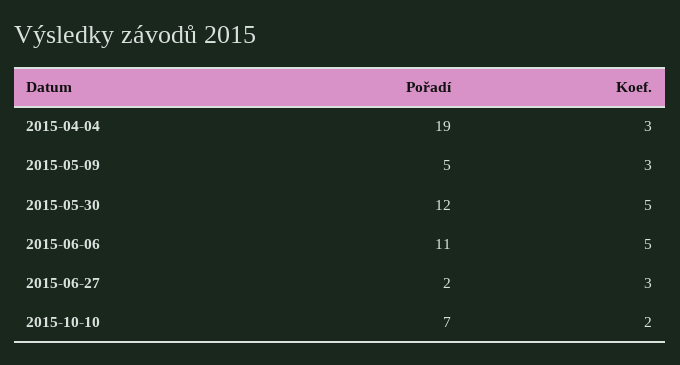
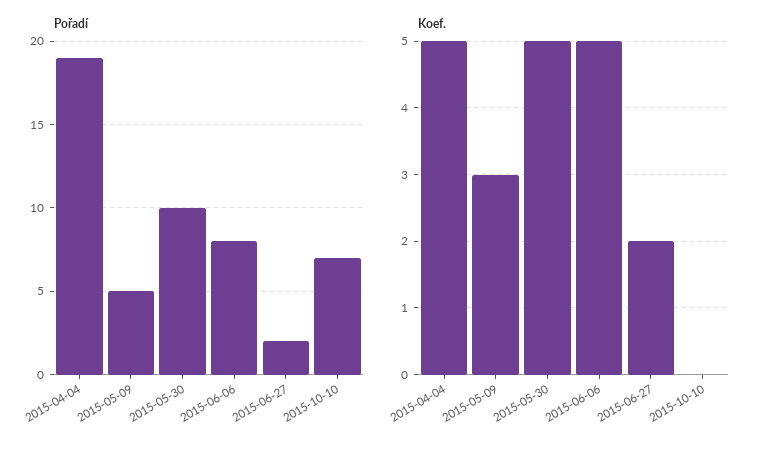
Koef., 2015-04-04: 3 -> 5
Pořadí, 2015-05-30: 12 -> 10
Pořadí, 2015-06-06: 11 -> 8
Koef., 2015-06-27: 3 -> 2
Koef., 2015-10-10: 2 -> 0

